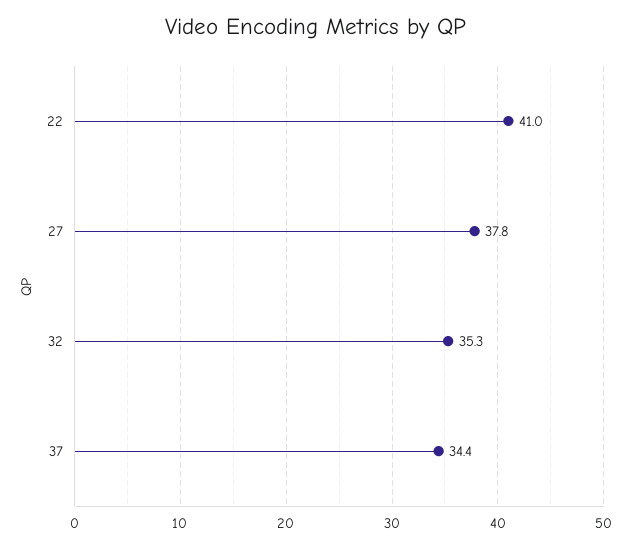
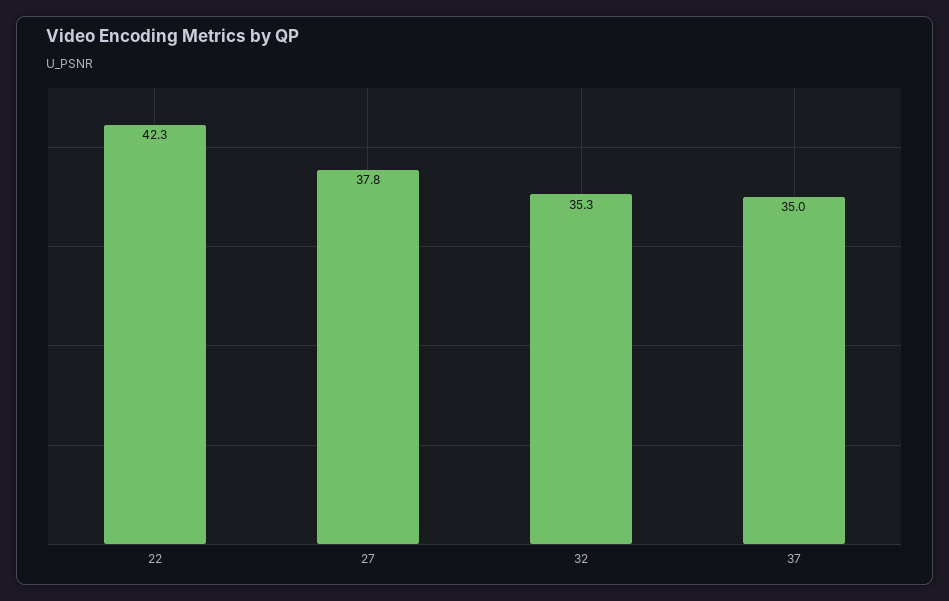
22: 41 -> 42.3
37: 34.4 -> 35

